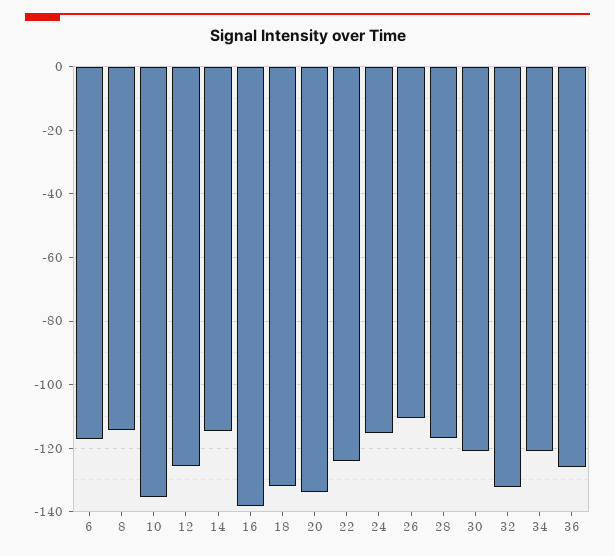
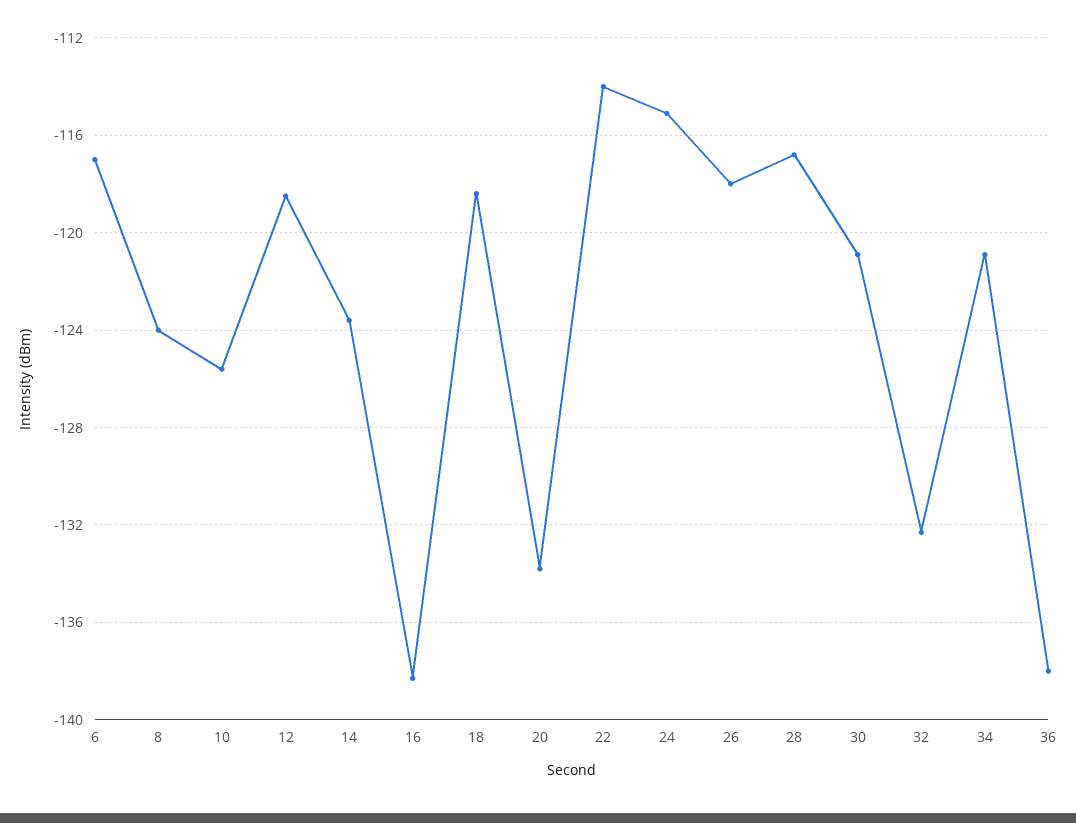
8: -114 -> -124
10: -136 -> -125.5
12: -126 -> -118.5
14: -114 -> -123.5
18: -132 -> -118.5
22: -124 -> -114
26: -110 -> -118
36: -126 -> -138

